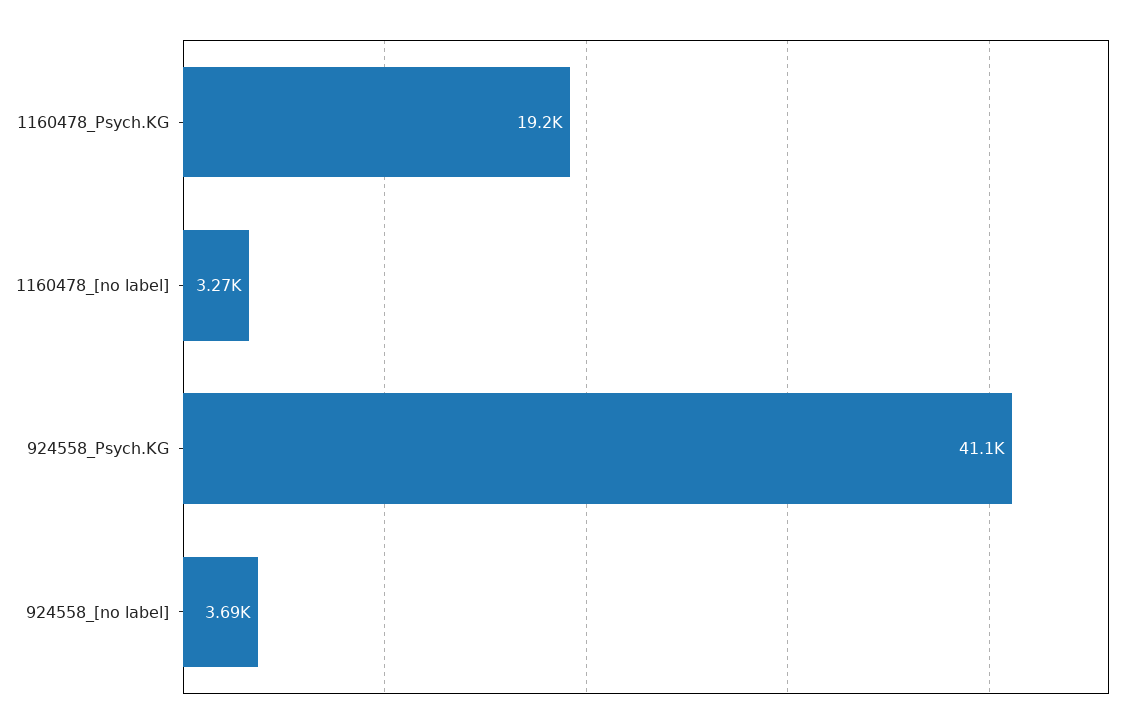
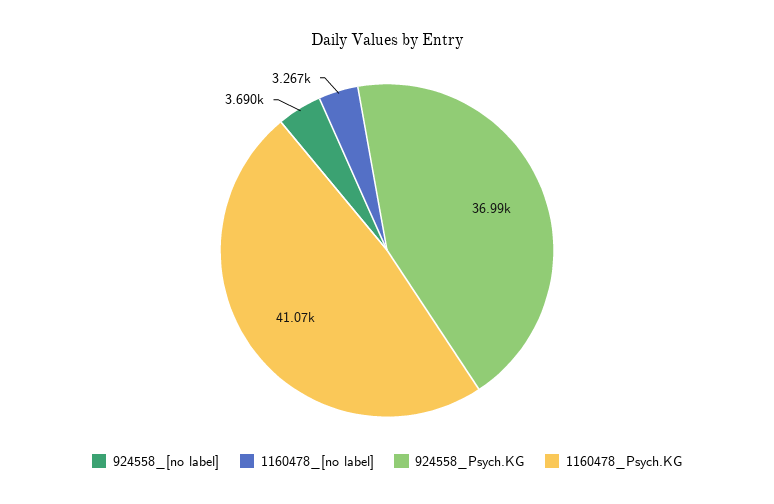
1160478_Psych.KG: 19200 -> 41070
924558_Psych.KG: 41100 -> 36990

